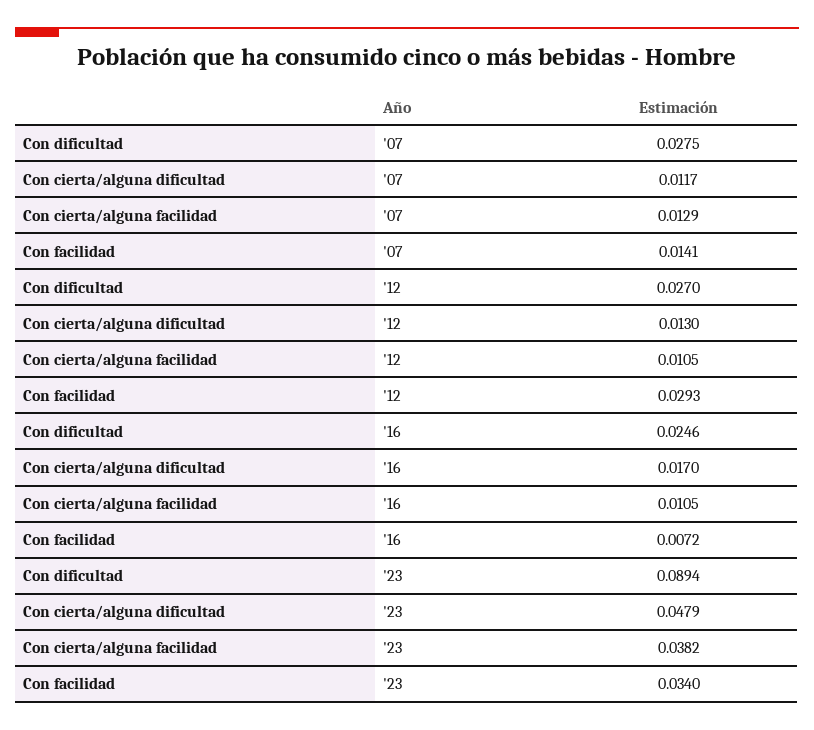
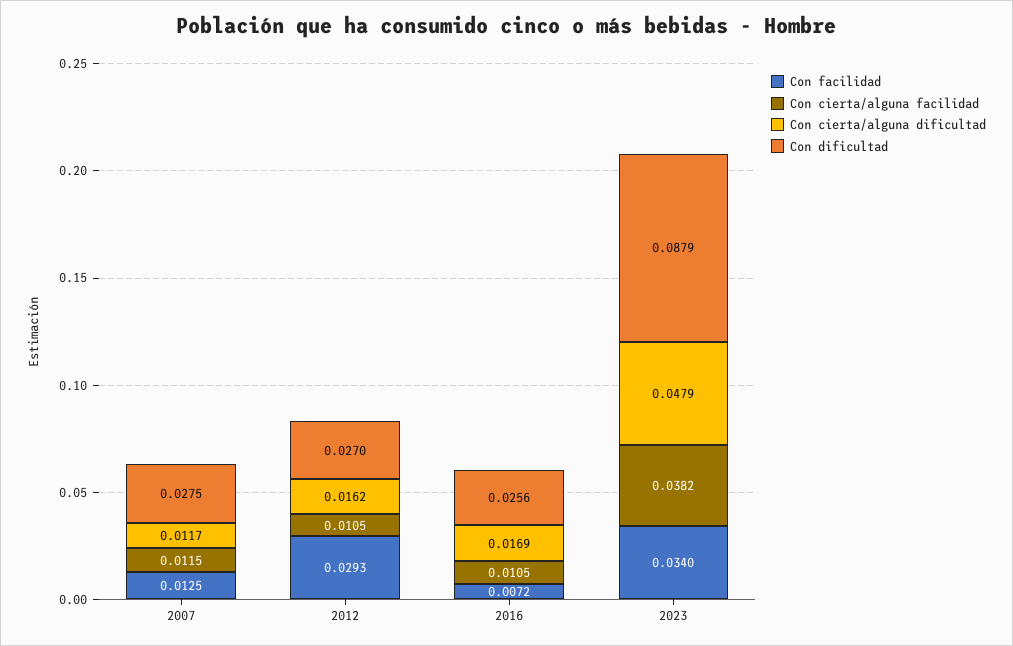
Con cierta/alguna facilidad, '07: 0.0129 -> 0.0115
Con facilidad, '07: 0.0141 -> 0.0125
Con cierta/alguna dificultad, '12: 0.013 -> 0.0162
Con dificultad, '16: 0.0246 -> 0.0256
Con cierta/alguna dificultad, '16: 0.017 -> 0.0169
Con dificultad, '23: 0.0894 -> 0.0879

